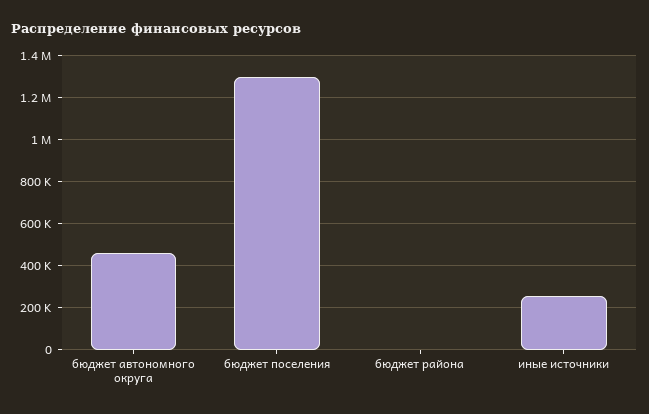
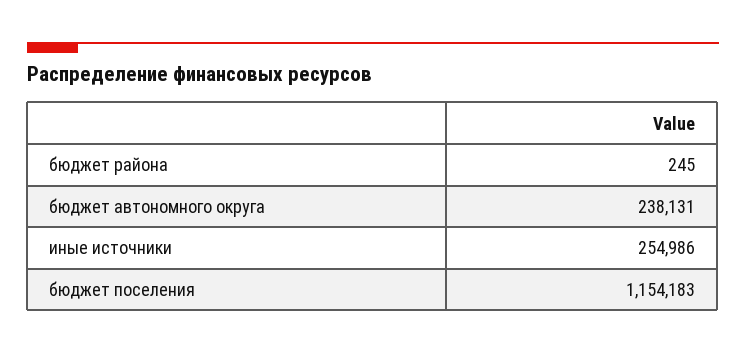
бюджет автономного округа: 450000 -> 238131
бюджет поселения: 1300000 -> 1154183

